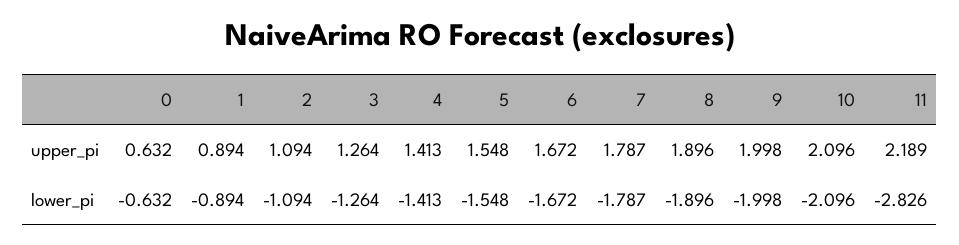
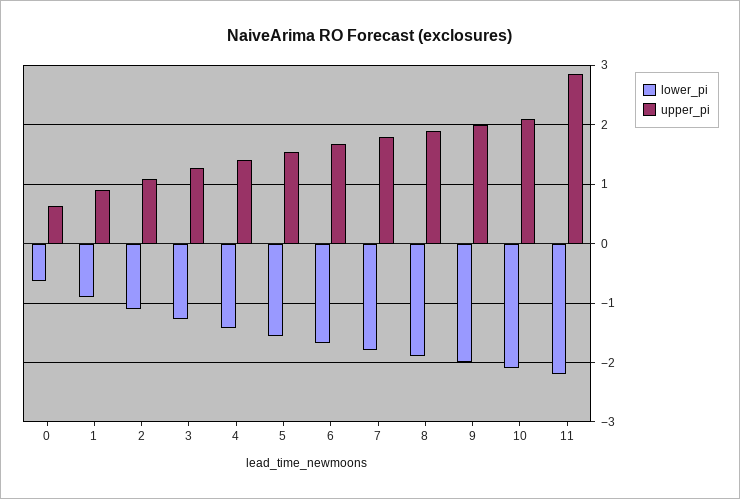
upper_pi, 11: 2.189 -> 2.8
lower_pi, 11: -2.826 -> -2.2

